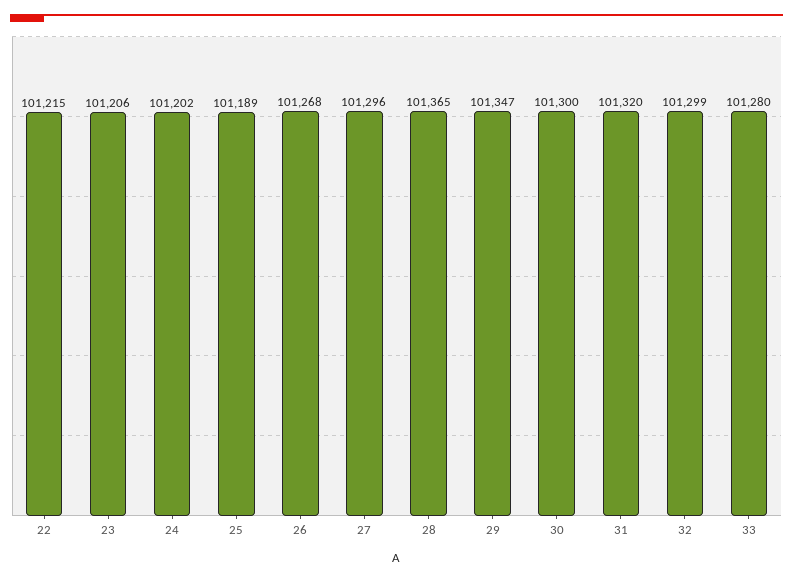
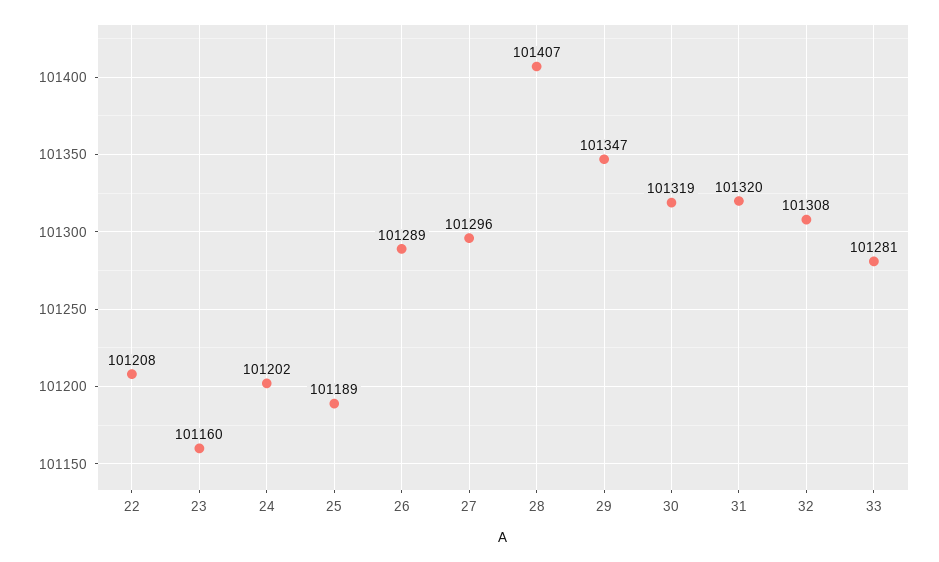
22: 101215 -> 101208
23: 101206 -> 101160
26: 101268 -> 101289
28: 101365 -> 101407
30: 101300 -> 101319
32: 101299 -> 101308
33: 101280 -> 101281

